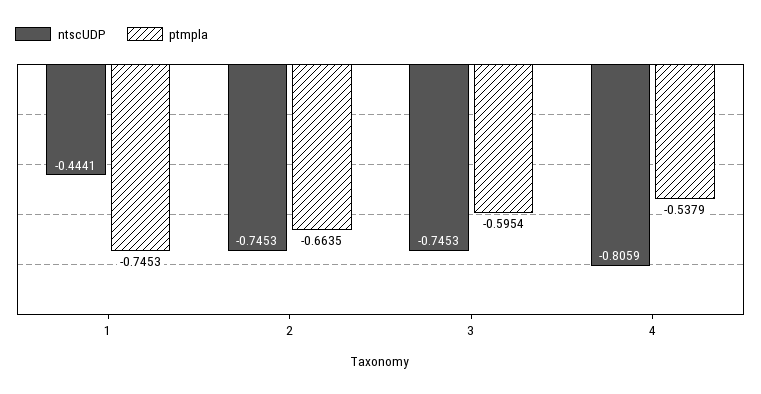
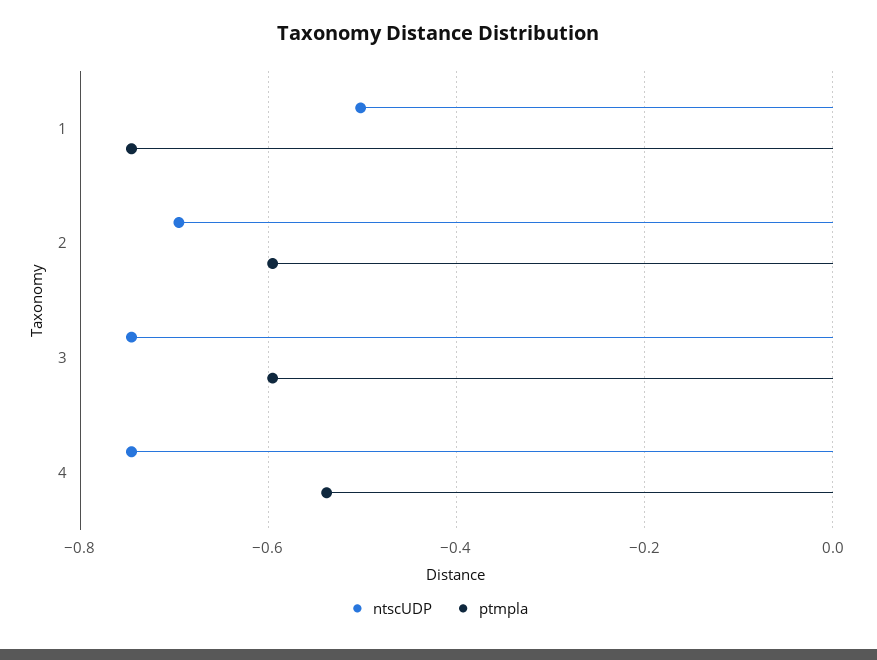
ntscUDP, 1: -0.4441 -> -0.5
ntscUDP, 2: -0.7453 -> -0.7
ptmpla, 2: -0.6635 -> -0.6
ntscUDP, 4: -0.8059 -> -0.74

